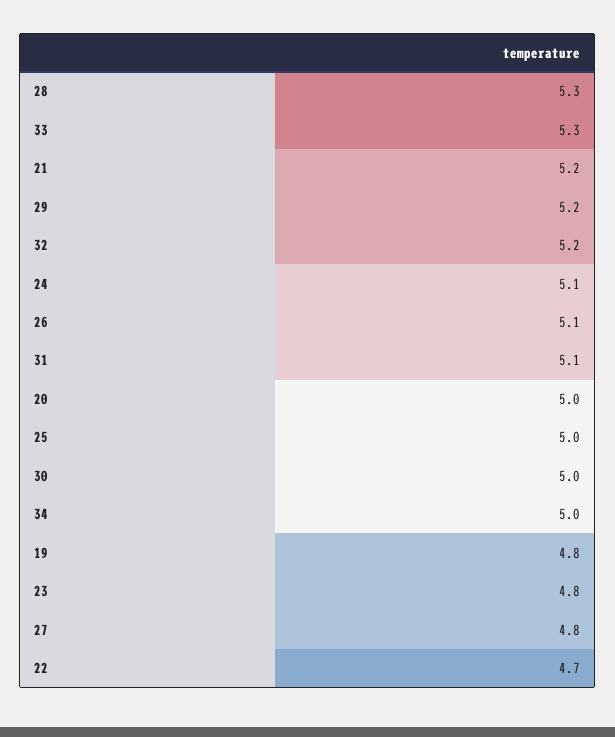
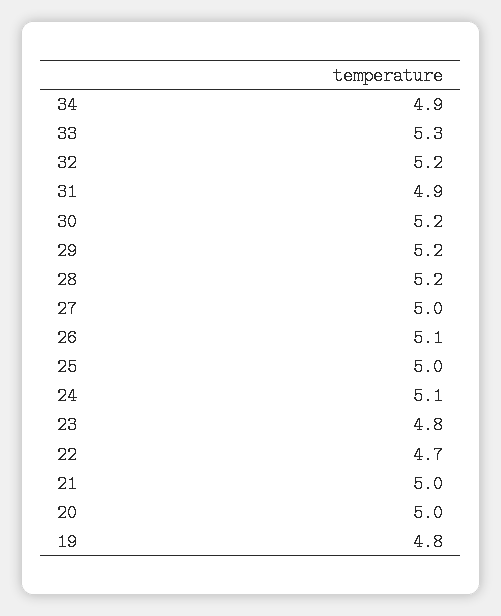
28: 5.3 -> 5.2
21: 5.2 -> 5
31: 5.1 -> 4.9
30: 5 -> 5.2
34: 5 -> 4.9
27: 4.8 -> 5

